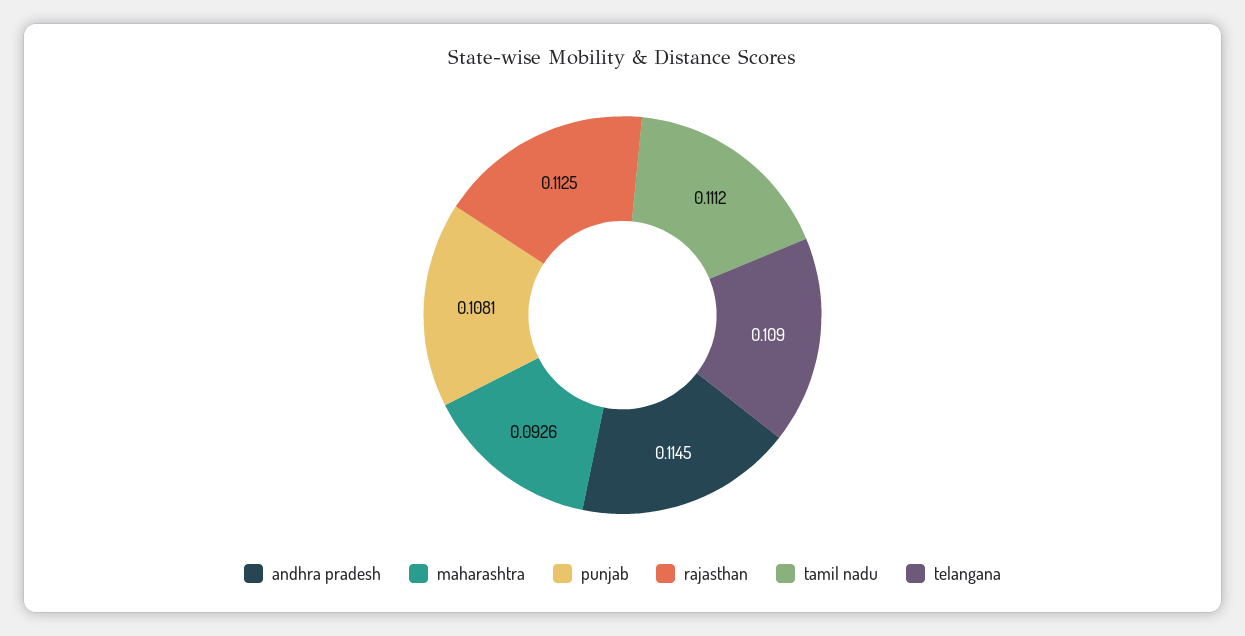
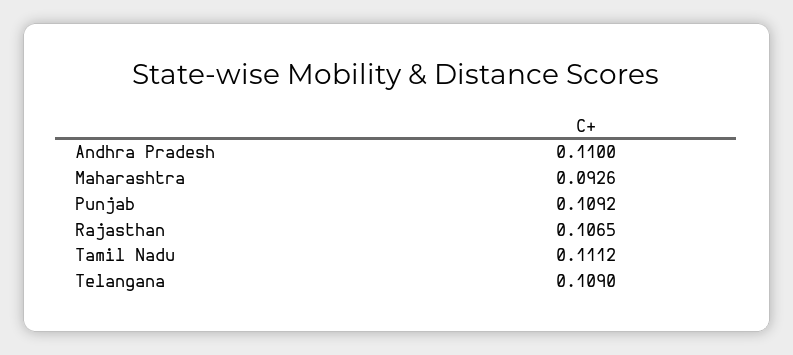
andhra pradesh: 0.1145 -> 0.11
punjab: 0.1081 -> 0.1092
rajasthan: 0.1125 -> 0.1065

